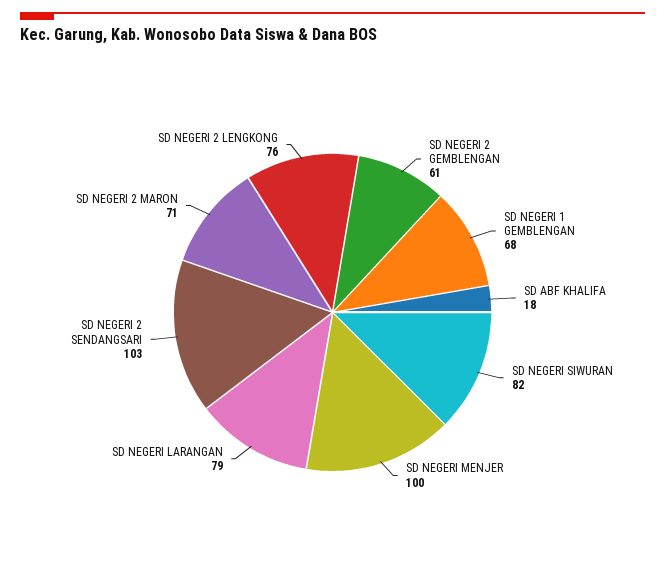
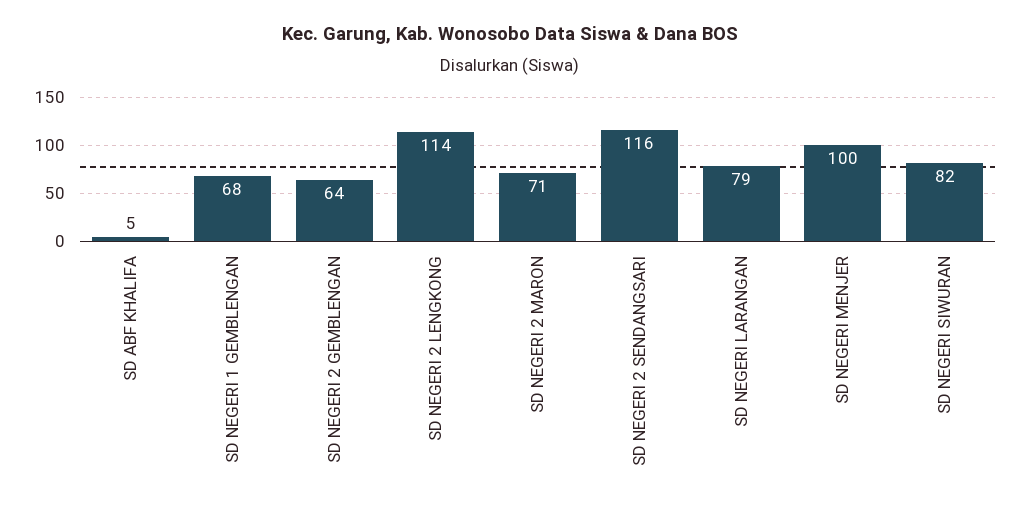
SD NEGERI 2 GEMBLENGAN: 61 -> 64
SD ABF KHALIFA: 18 -> 5
SD NEGERI 2 SENDANGSARI: 103 -> 116
SD NEGERI 2 LENGKONG: 76 -> 114

